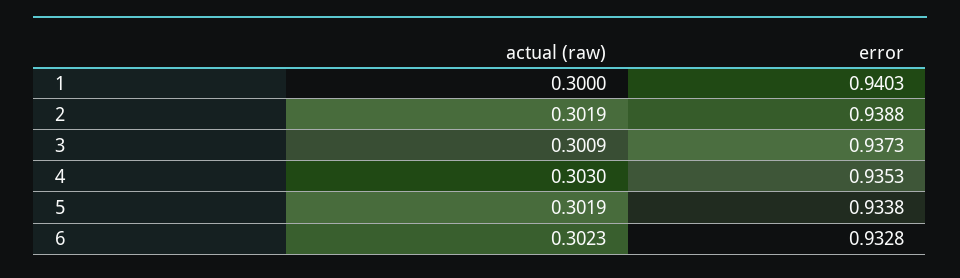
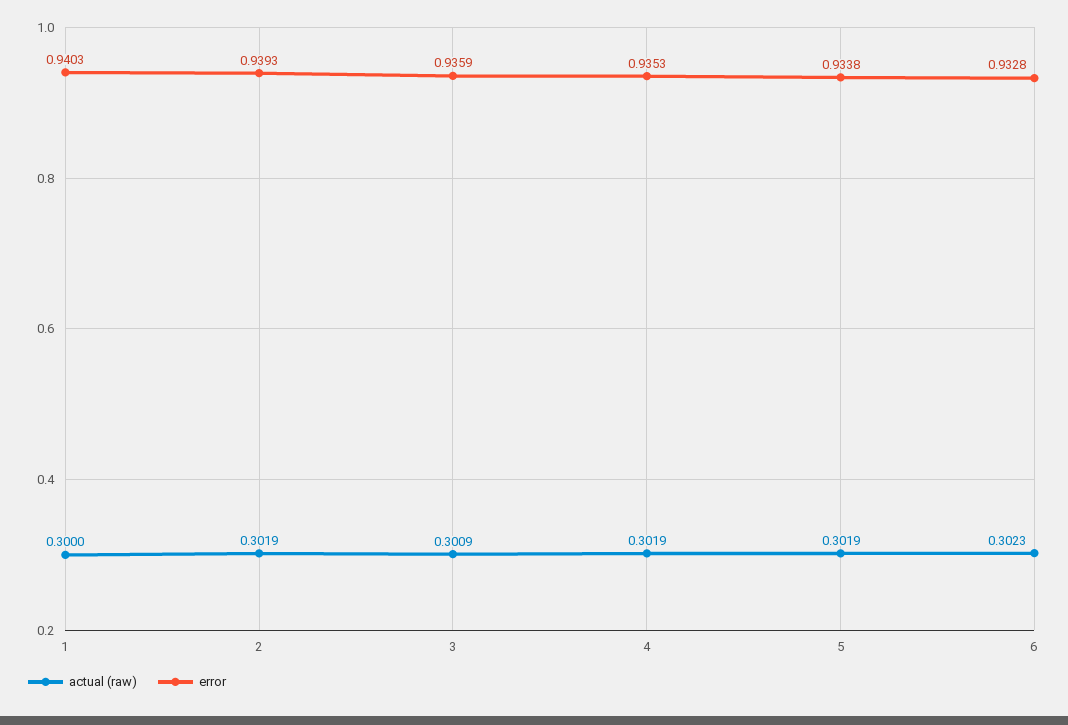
error, 2: 0.9388 -> 0.9393
error, 3: 0.9373 -> 0.9359
actual (raw), 4: 0.303 -> 0.3019

